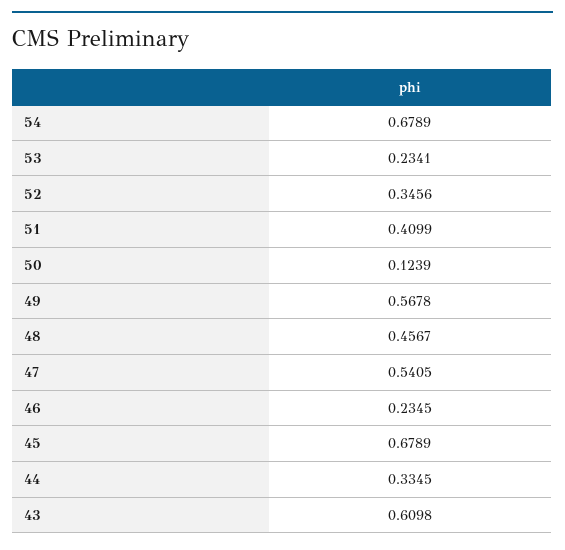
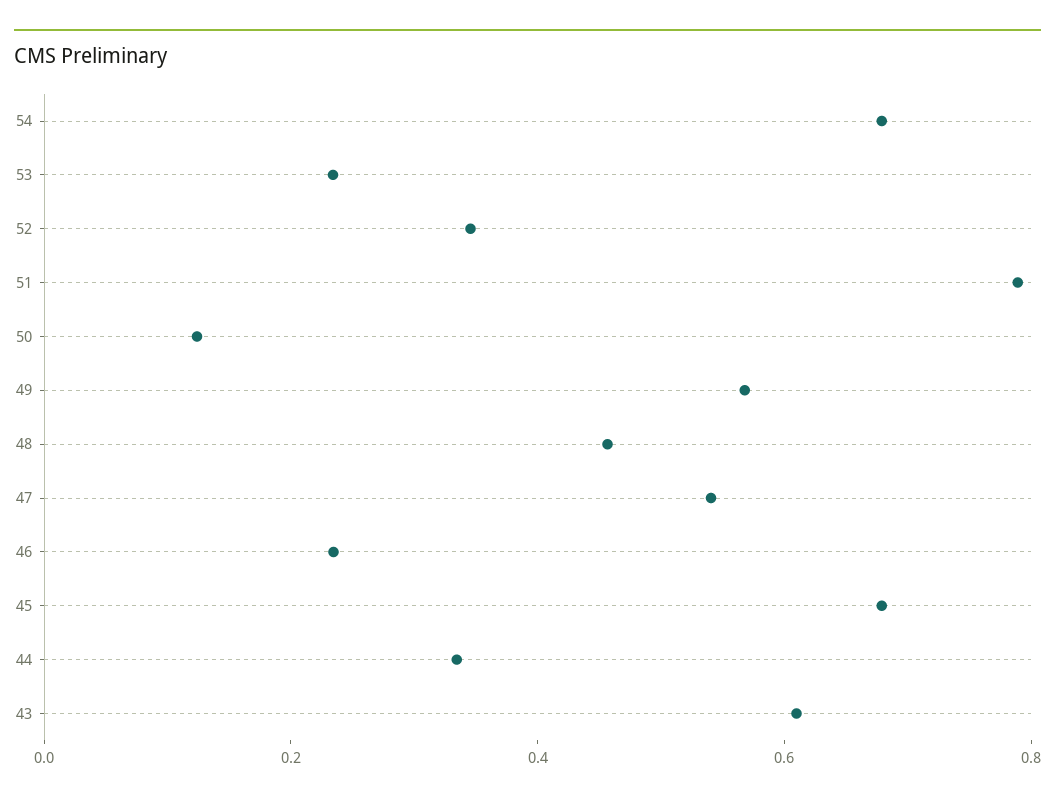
51: 0.4099 -> 0.8

